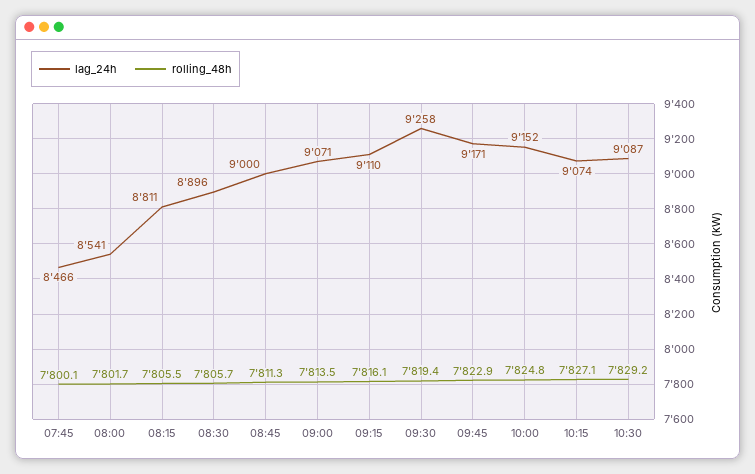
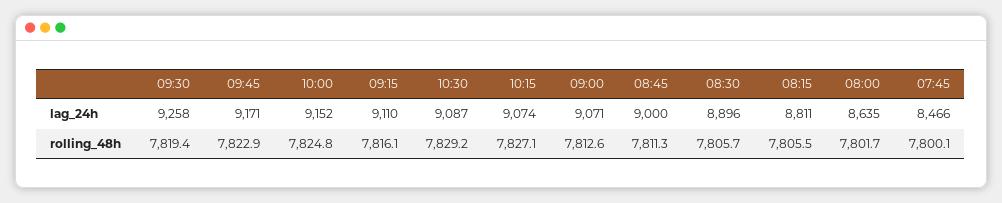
lag_24h, 08:00: 8541 -> 8635
rolling_48h, 09:00: 7813.5 -> 7812.6

